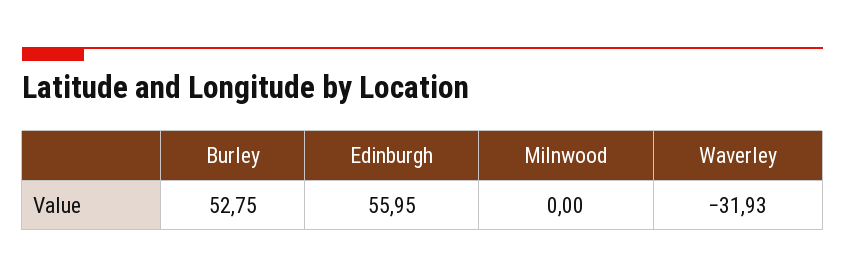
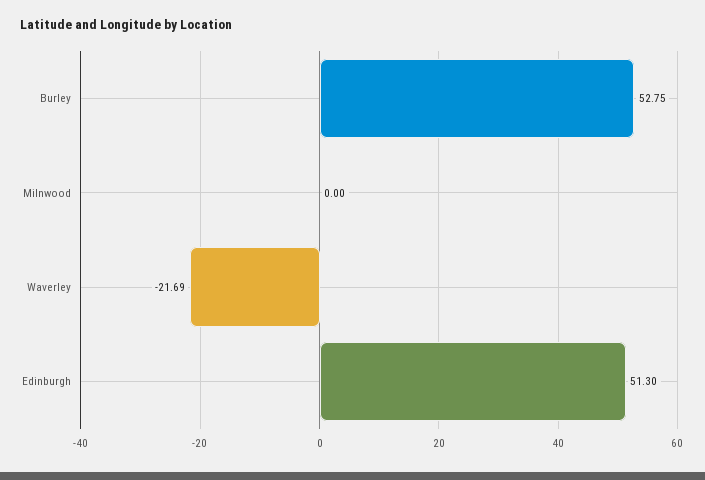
Edinburgh: 55.95 -> 51.3
Waverley: -31.93 -> -21.69

